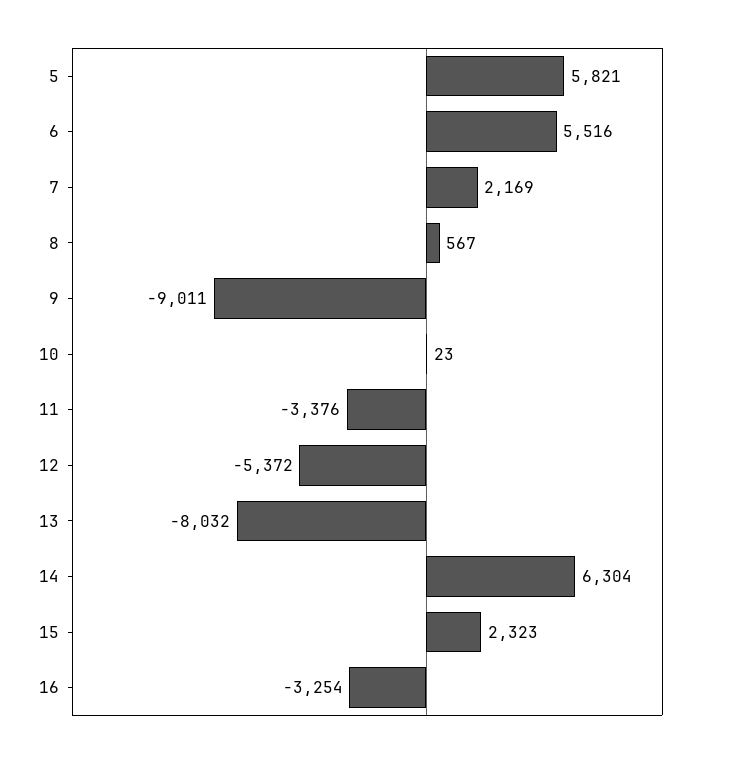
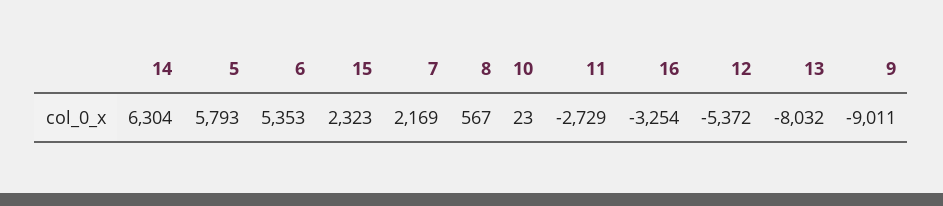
5: 5821 -> 5793
6: 5516 -> 5353
11: -3376 -> -2729

